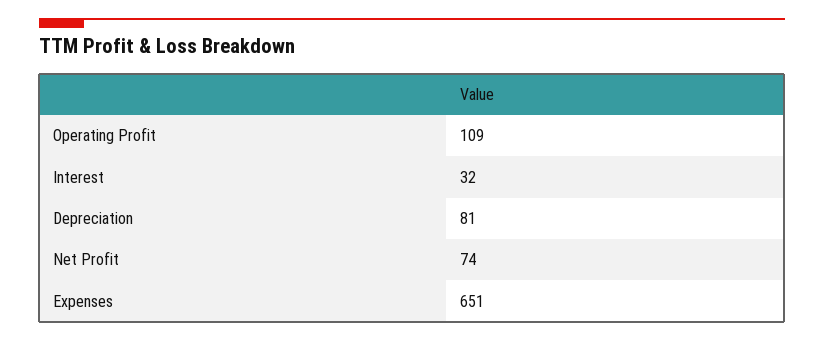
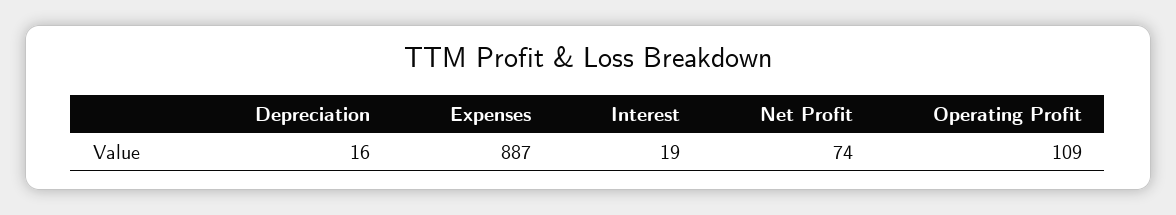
Interest: 32 -> 19
Depreciation: 81 -> 16
Expenses: 651 -> 887

